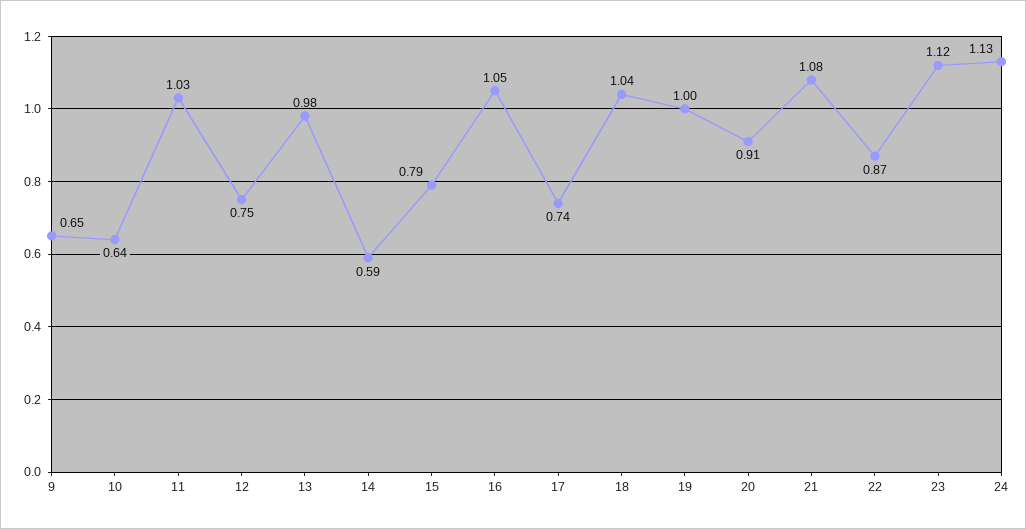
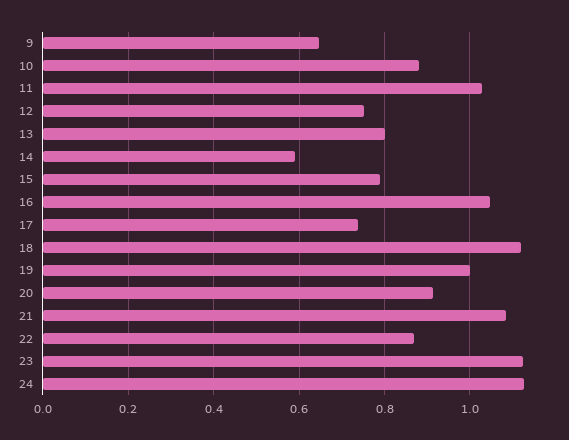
10: 0.64 -> 0.88
13: 0.98 -> 0.8
18: 1.04 -> 1.12

